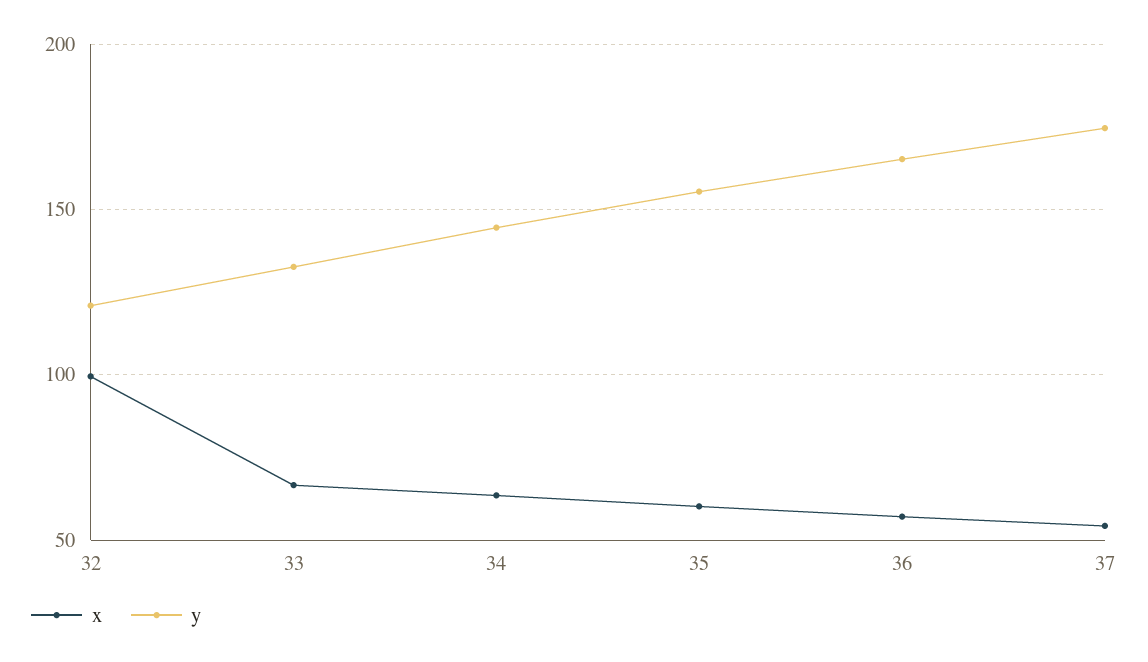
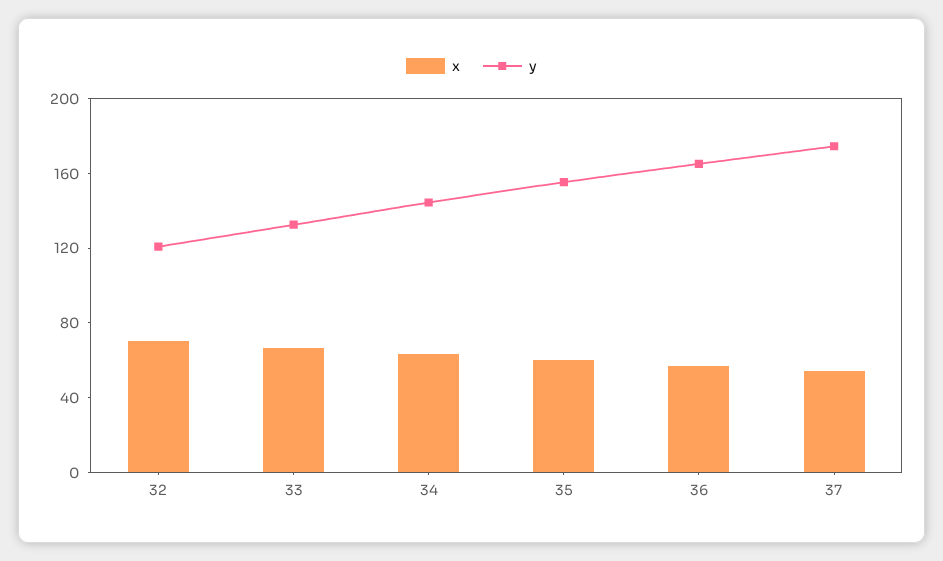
x, 32: 100 -> 70

